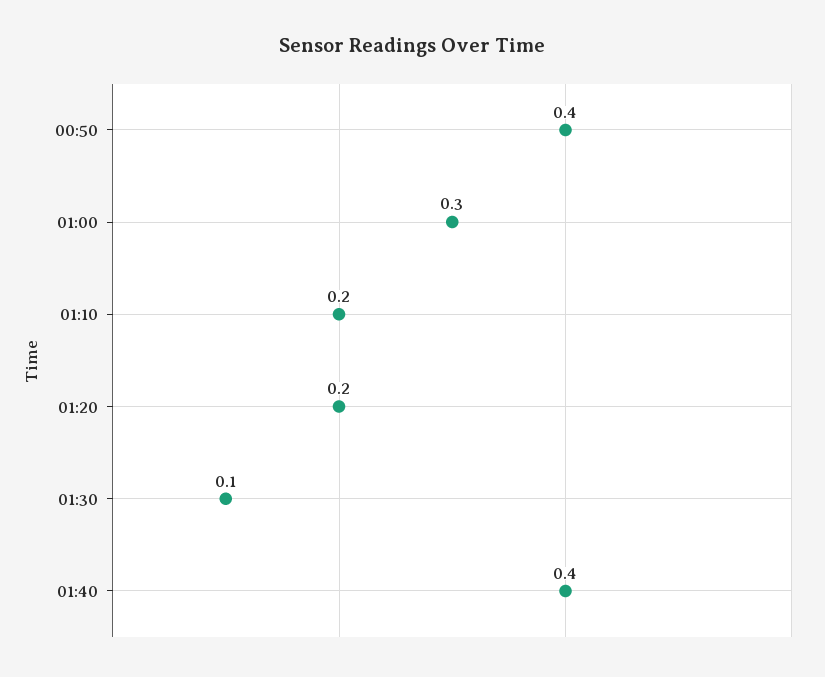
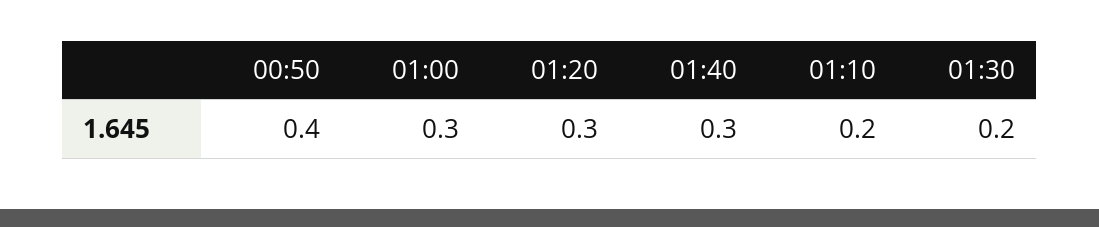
01:20: 0.2 -> 0.3
01:30: 0.1 -> 0.2
01:40: 0.4 -> 0.3

